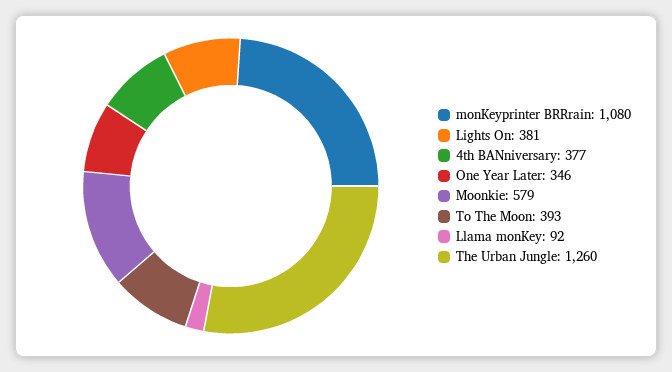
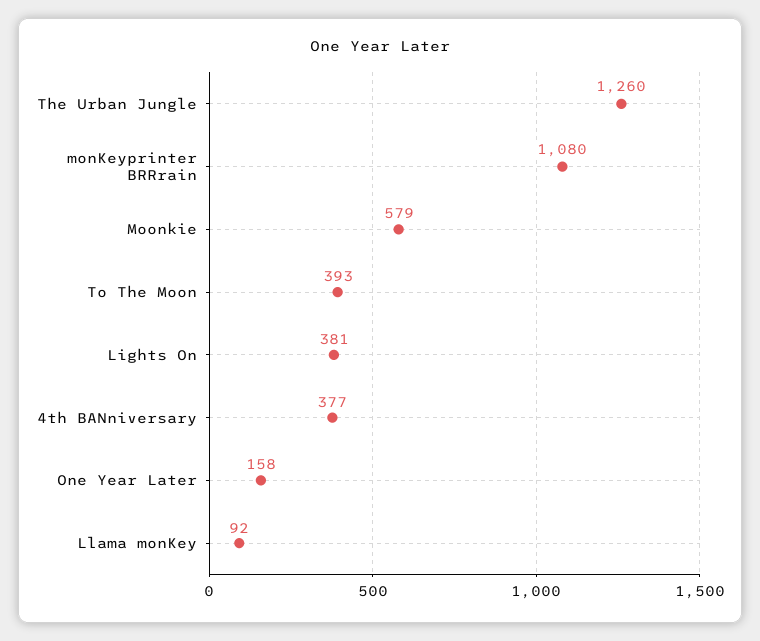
One Year Later: 346 -> 158

